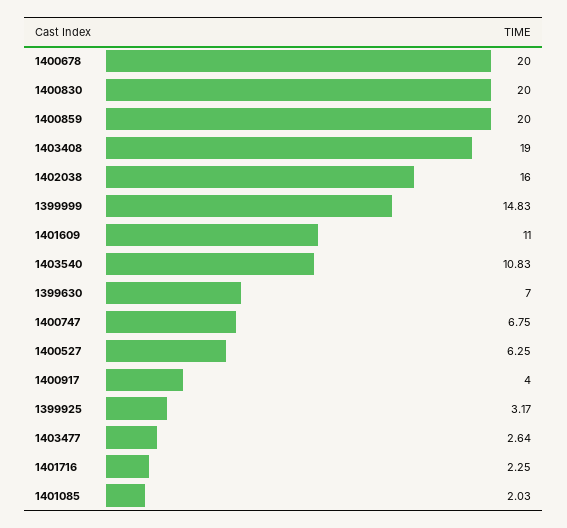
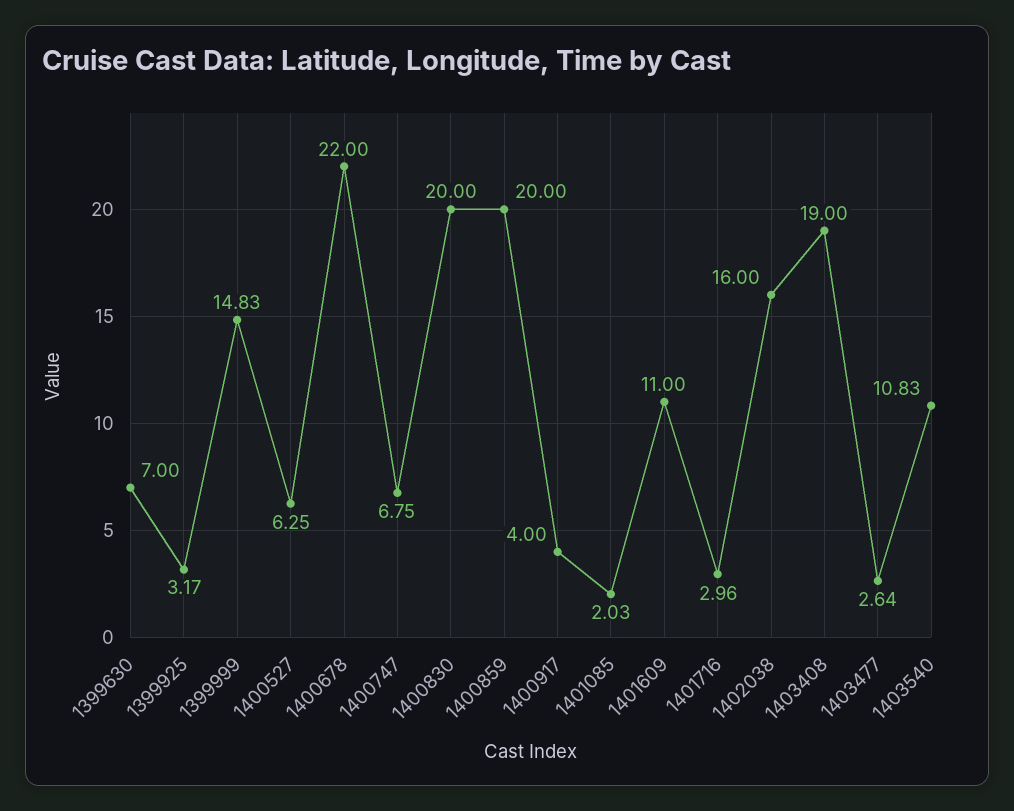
1400678: 20 -> 22
1401716: 2.25 -> 2.96

